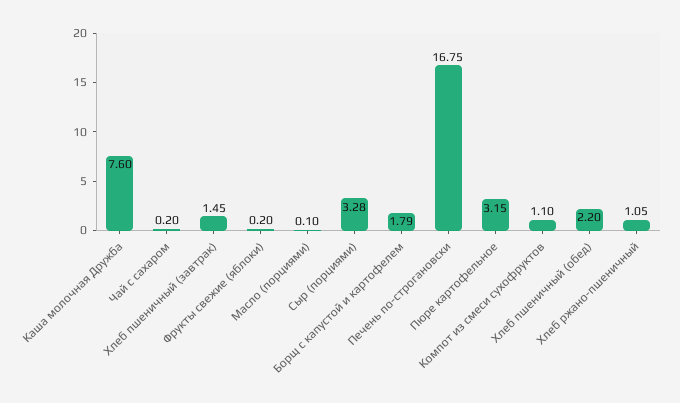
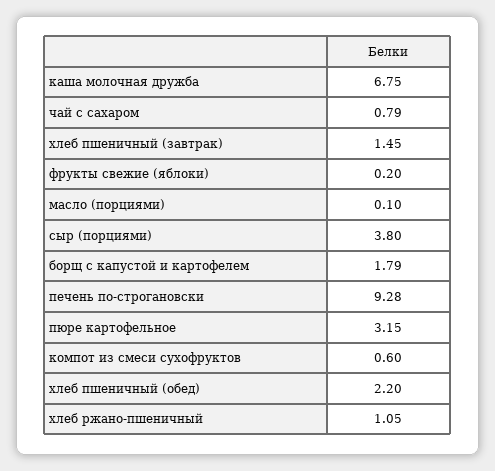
Каша молочная Дружба: 7.6 -> 6.75
Чай с сахаром: 0.2 -> 0.79
Сыр (порциями): 3.28 -> 3.8
Печень по-строгановски: 16.75 -> 9.28
Компот из смеси сухофруктов: 1.1 -> 0.6

